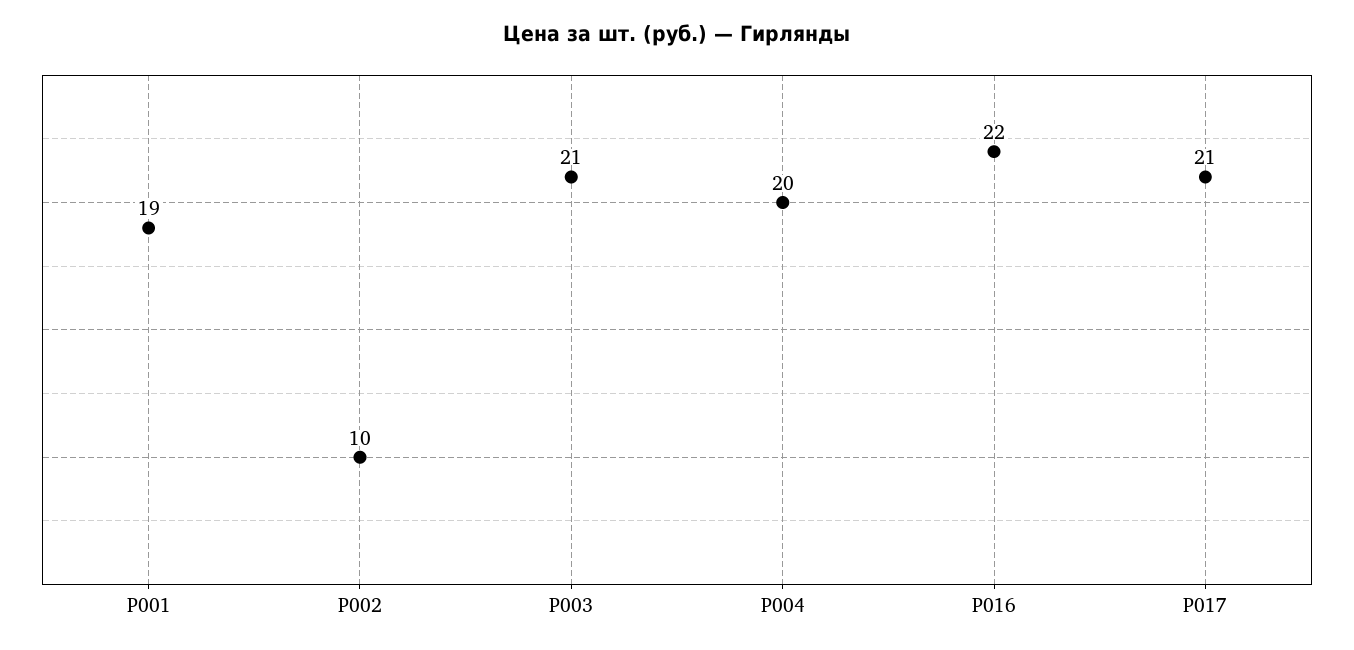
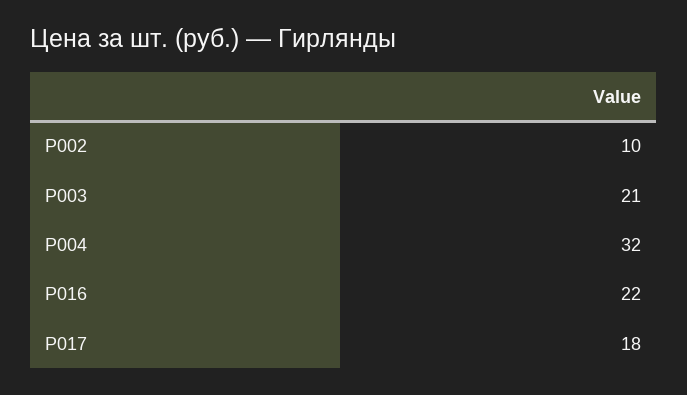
Р001: 19 -> none
Р004: 20 -> 32
Р017: 21 -> 18

